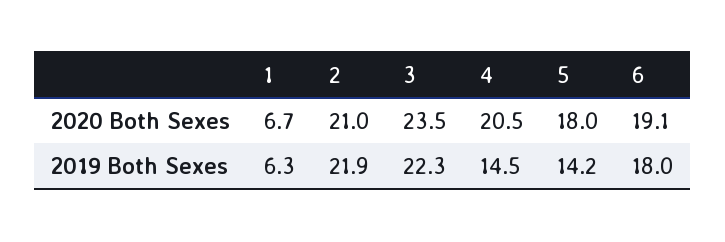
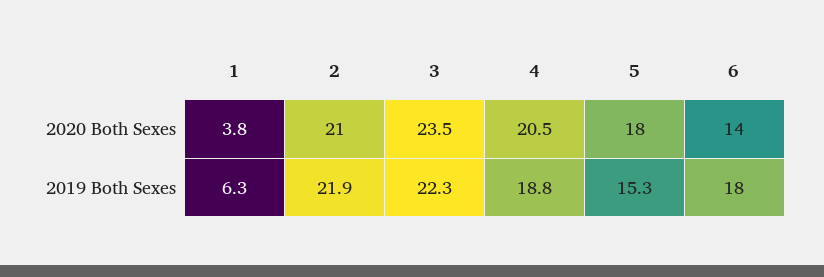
1, 2020 Both Sexes: 6.7 -> 3.8
6, 2020 Both Sexes: 19.1 -> 14
4, 2019 Both Sexes: 14.5 -> 18.8
5, 2019 Both Sexes: 14.2 -> 15.3

